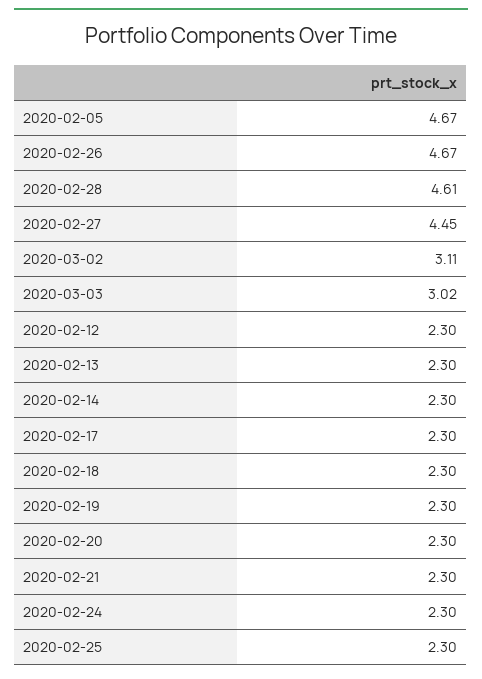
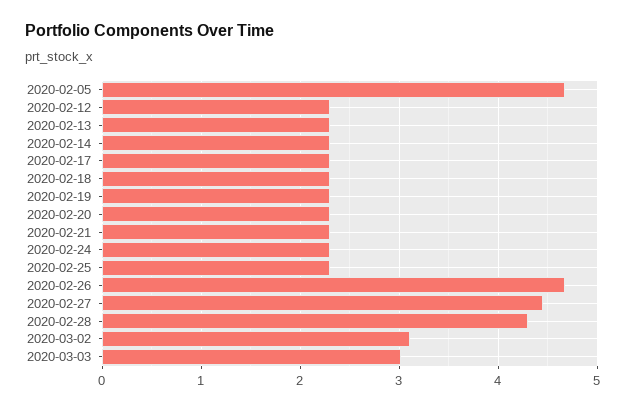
2020-02-28: 4.61 -> 4.3

